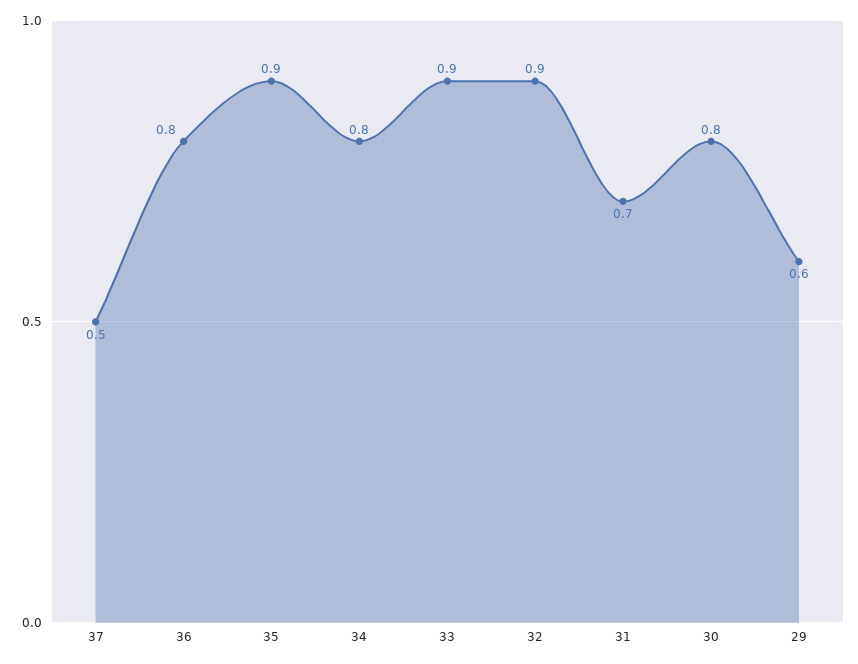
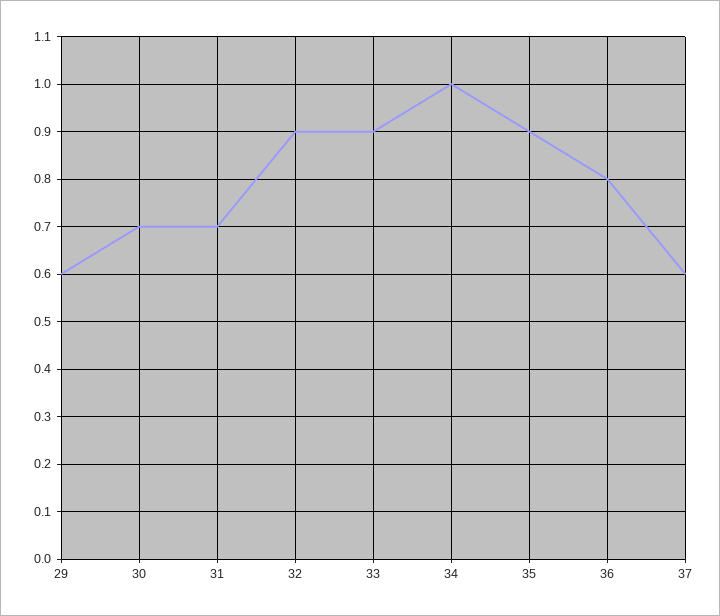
37: 0.5 -> 0.6
34: 0.8 -> 1
30: 0.8 -> 0.7

